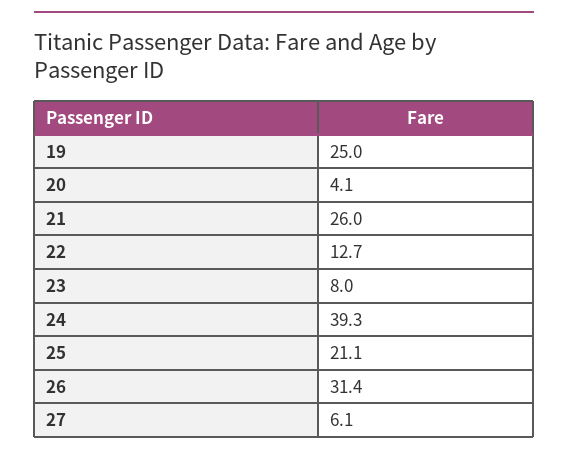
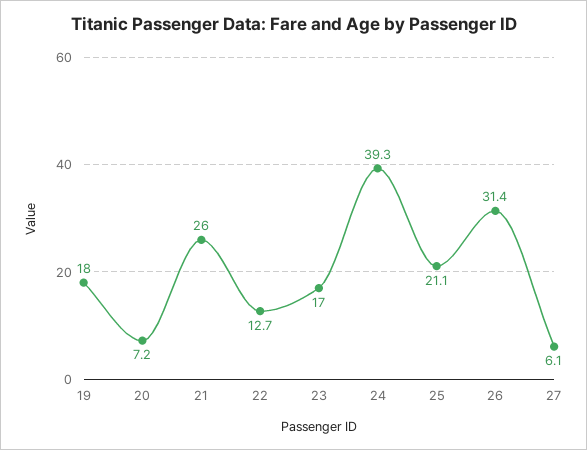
19: 25 -> 18
20: 4.1 -> 7.2
23: 8 -> 17

